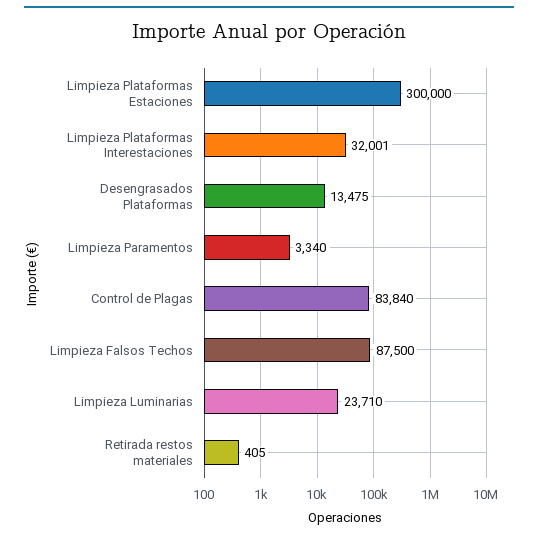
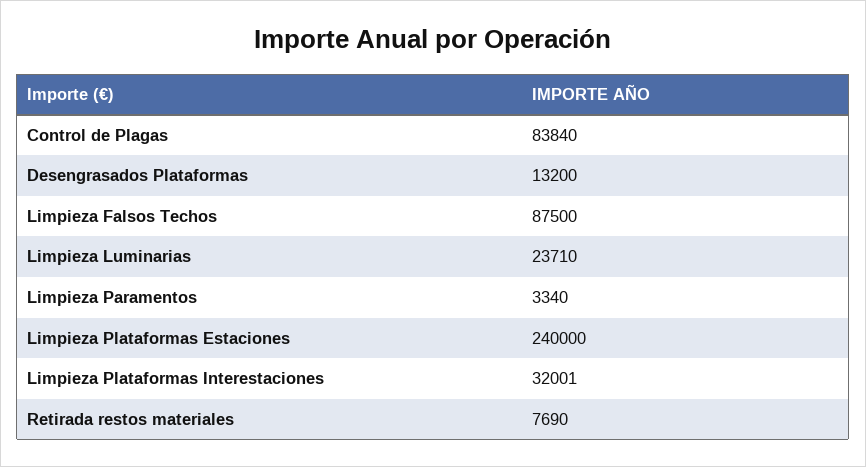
Limpieza Plataformas Estaciones: 300000 -> 240000
Desengrasados Plataformas: 13475 -> 13200
Retirada restos materiales: 405 -> 7690

